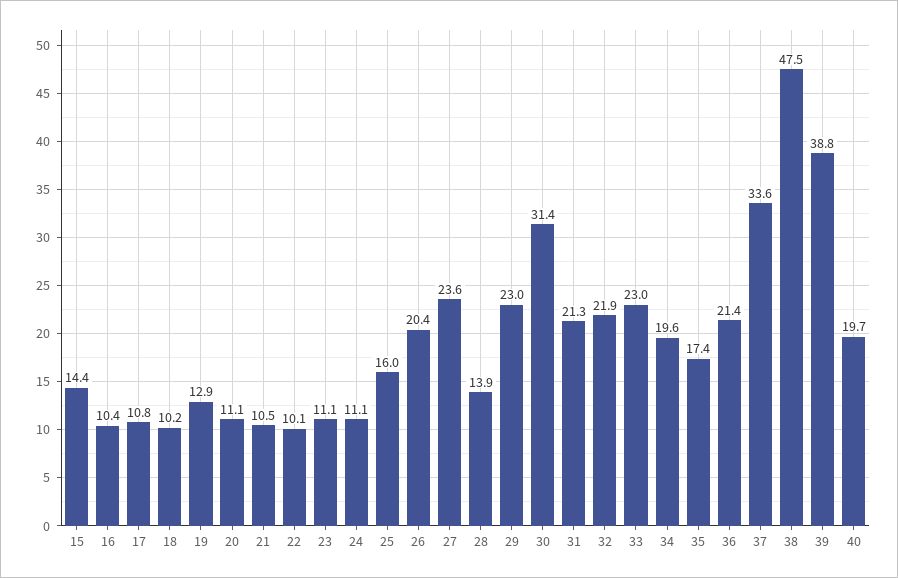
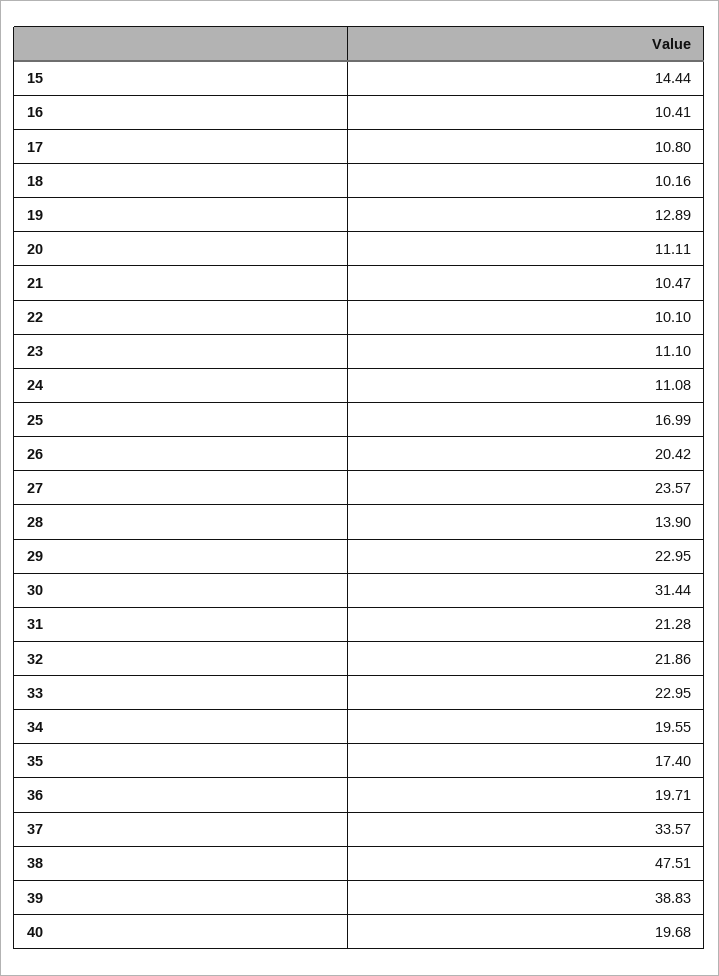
25: 16 -> 16.99
36: 21.4 -> 19.71

